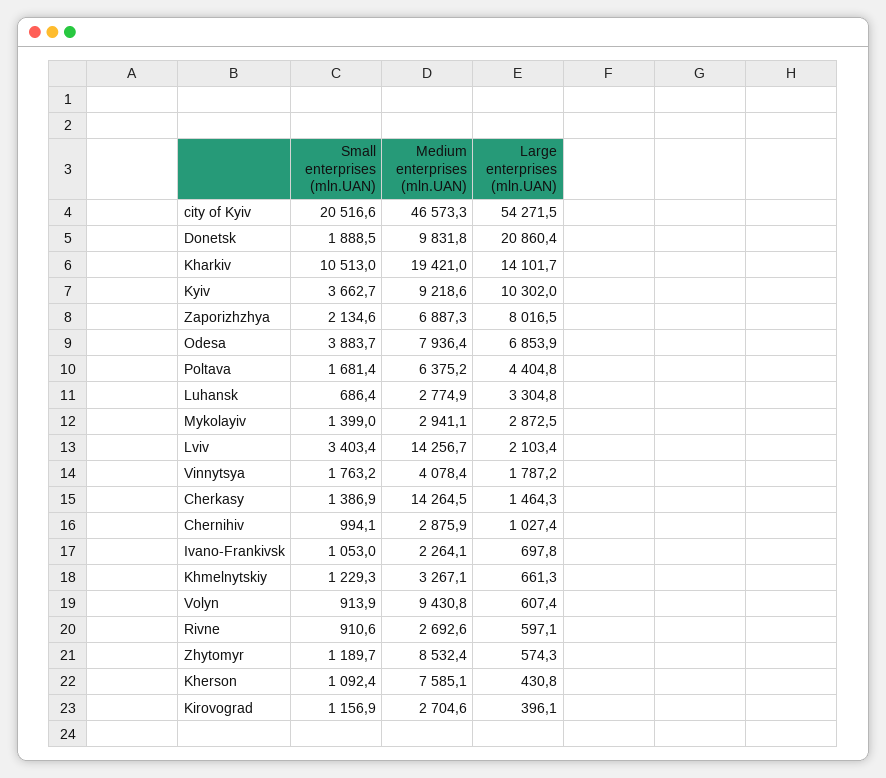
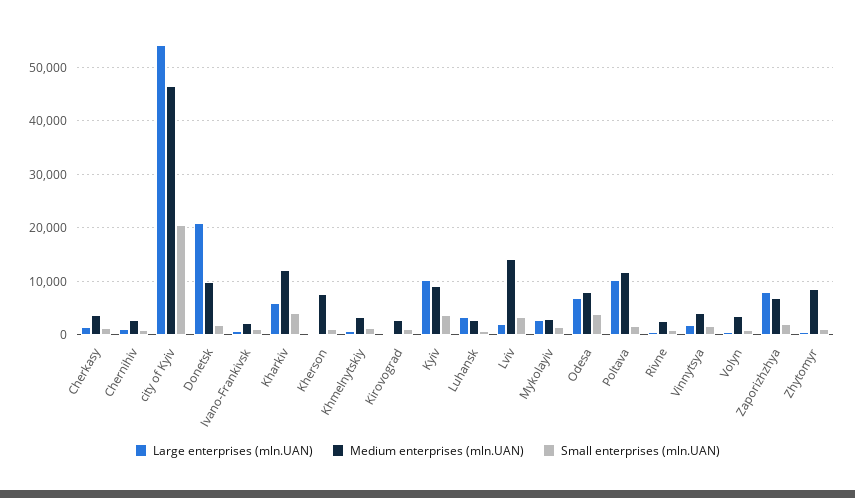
Small enterprises (mln.UAN), Kharkiv: 10513 -> 4000
Medium enterprises (mln.UAN), Kharkiv: 19421 -> 12000
Large enterprises (mln.UAN), Kharkiv: 14101.7 -> 6000
Medium enterprises (mln.UAN), Poltava: 6375.2 -> 12000
Large enterprises (mln.UAN), Poltava: 4404.8 -> 10000
Medium enterprises (mln.UAN), Cherkasy: 14264.5 -> 4000
Medium enterprises (mln.UAN), Volyn: 9430.8 -> 4000

